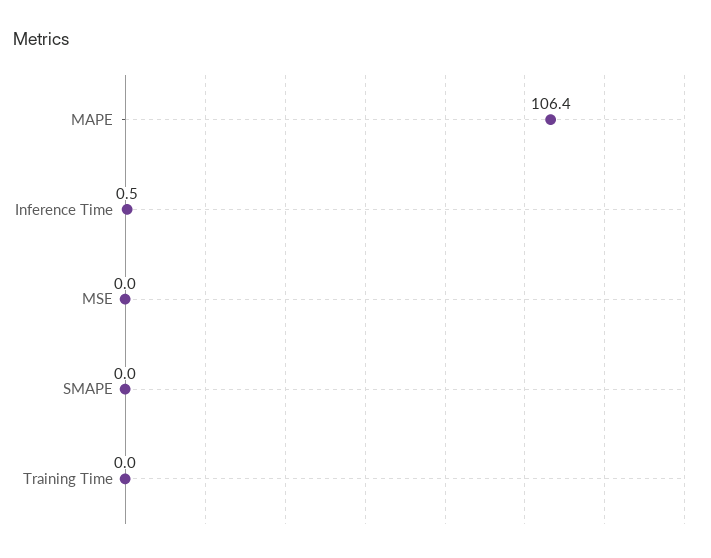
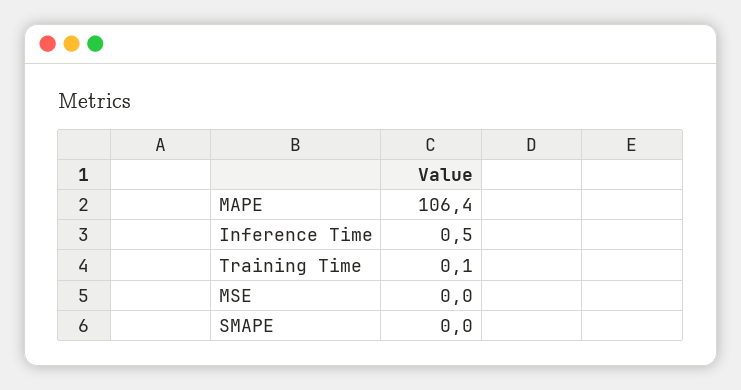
Training Time: 0 -> 0.1

